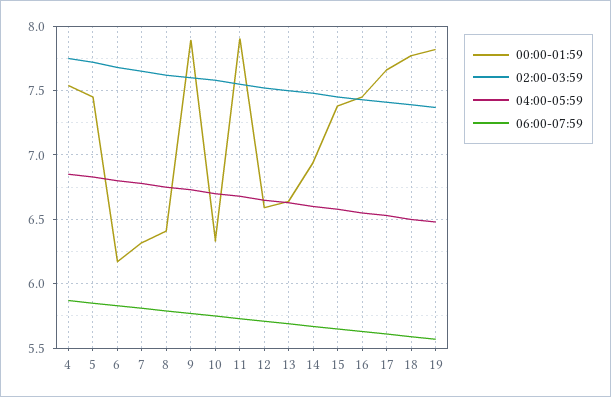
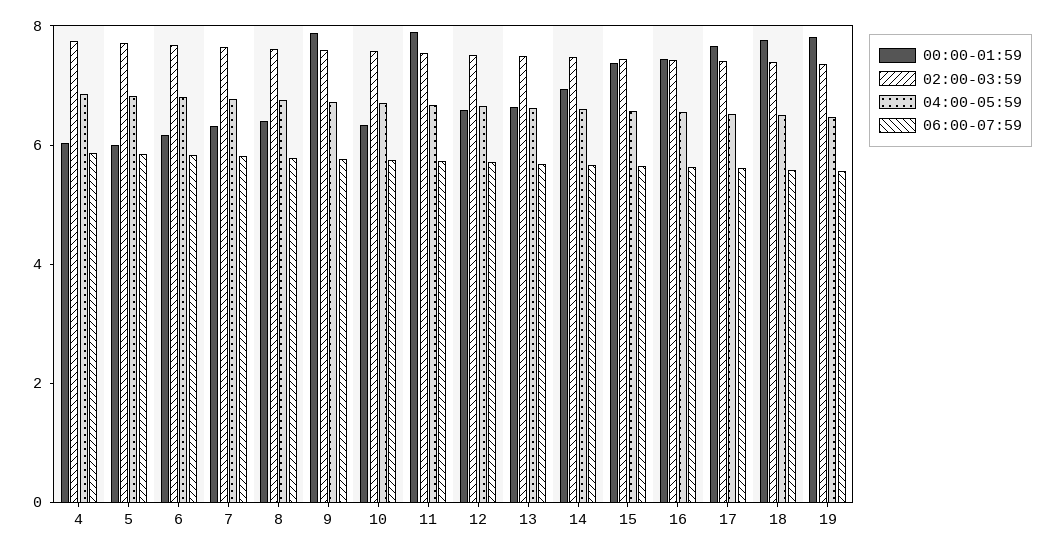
00:00-01:59, 4: 7.55 -> 6
00:00-01:59, 5: 7.45 -> 6

